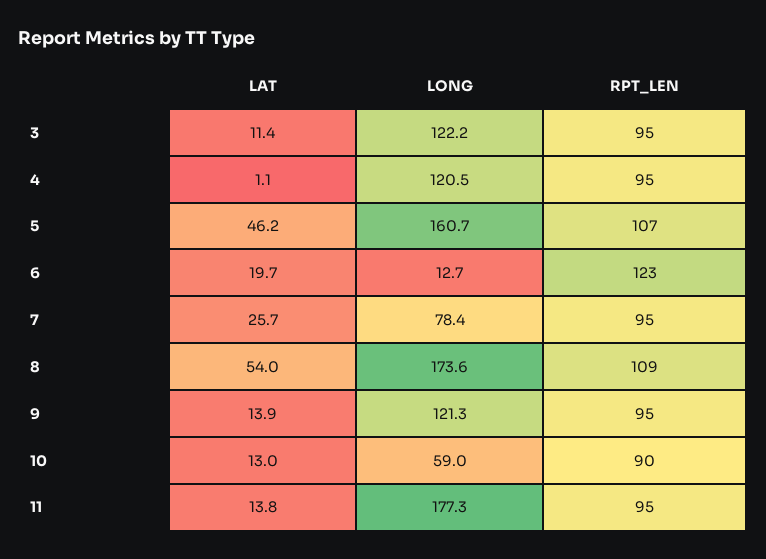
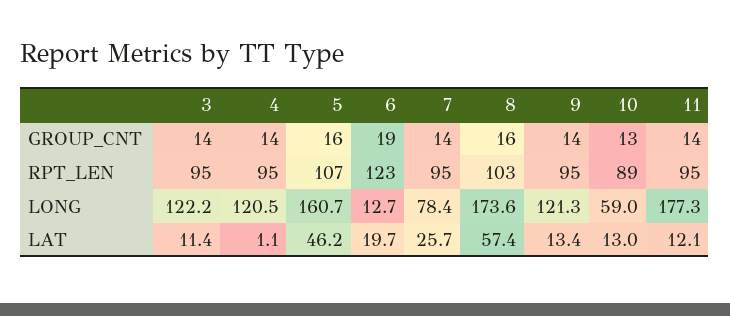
LAT, 8: 54 -> 57.4
RPT_LEN, 8: 109 -> 103
LAT, 9: 13.9 -> 13.4
RPT_LEN, 10: 90 -> 89
LAT, 11: 13.8 -> 12.1
GROUP_CNT, 3: none -> 14
GROUP_CNT, 4: none -> 14
GROUP_CNT, 5: none -> 16
GROUP_CNT, 6: none -> 19
GROUP_CNT, 7: none -> 14
GROUP_CNT, 8: none -> 16
GROUP_CNT, 9: none -> 14
GROUP_CNT, 10: none -> 13
GROUP_CNT, 11: none -> 14

